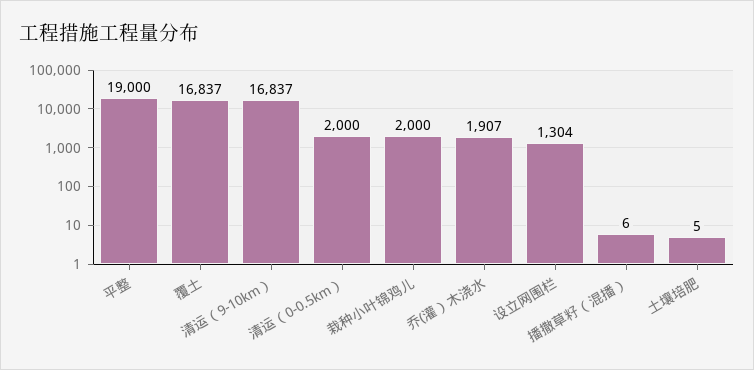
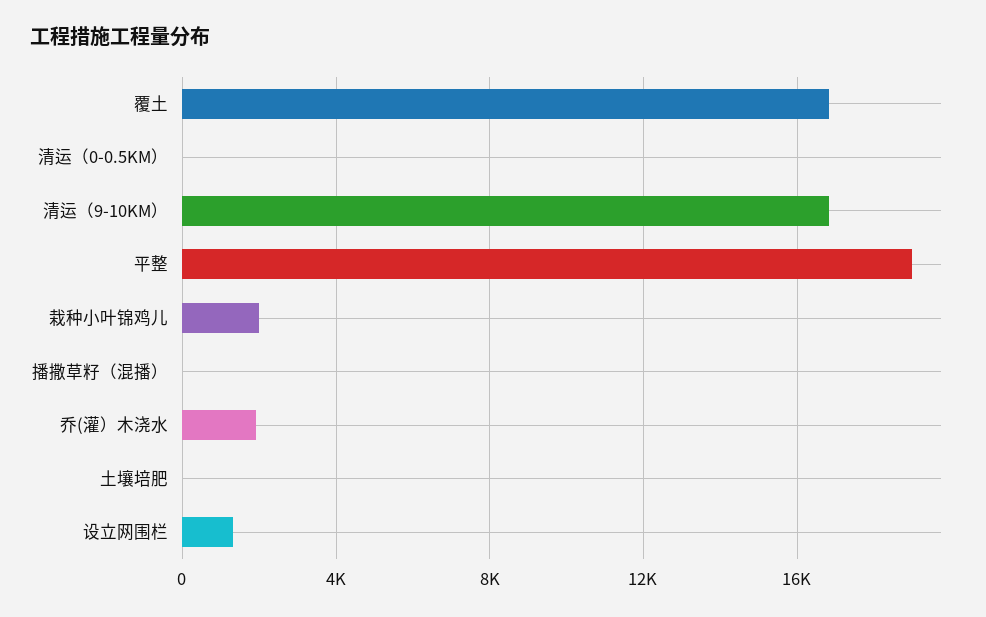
清运（0-0.5km）: 2000 -> 0

